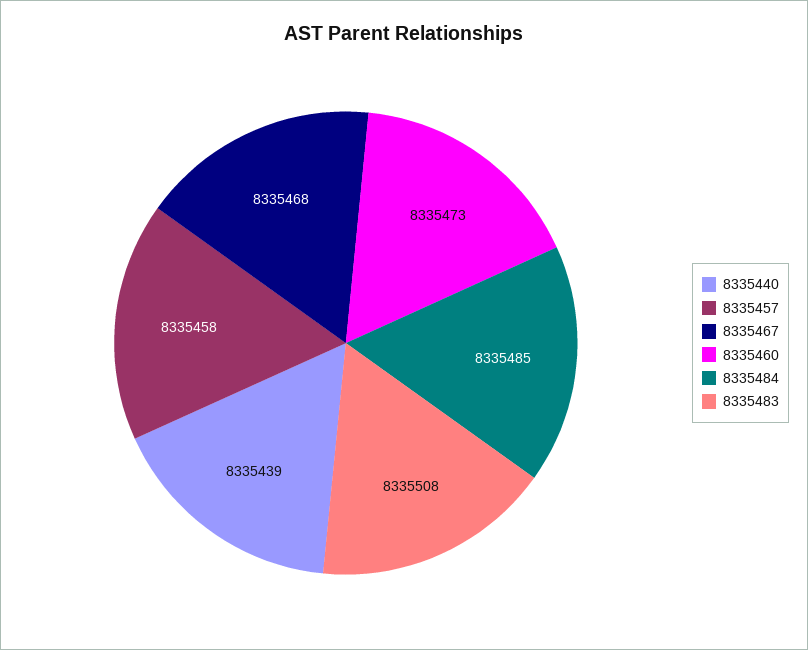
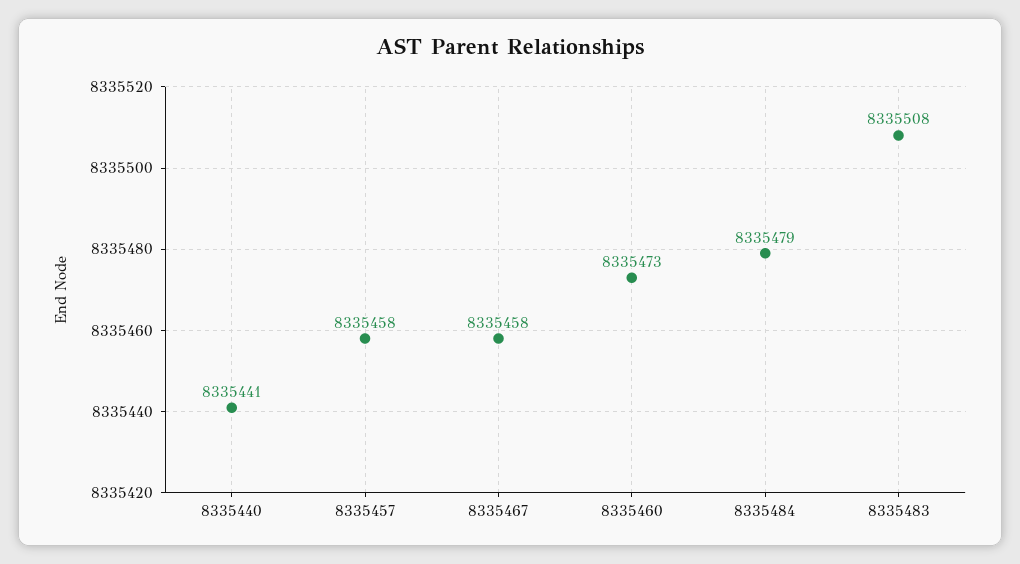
8335440: 8335439 -> 8335441
8335467: 8335468 -> 8335458
8335484: 8335485 -> 8335479

